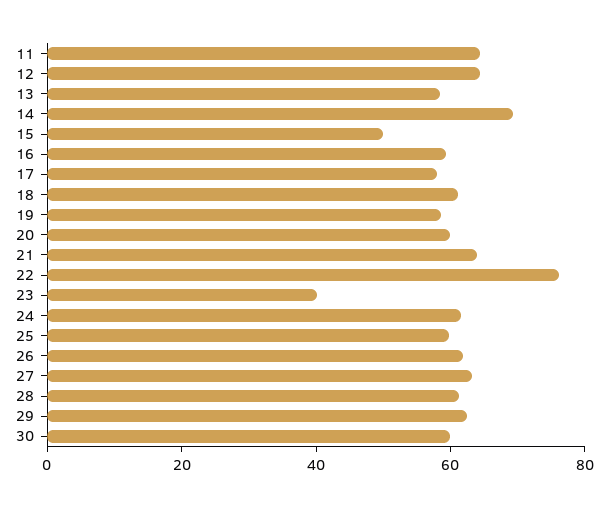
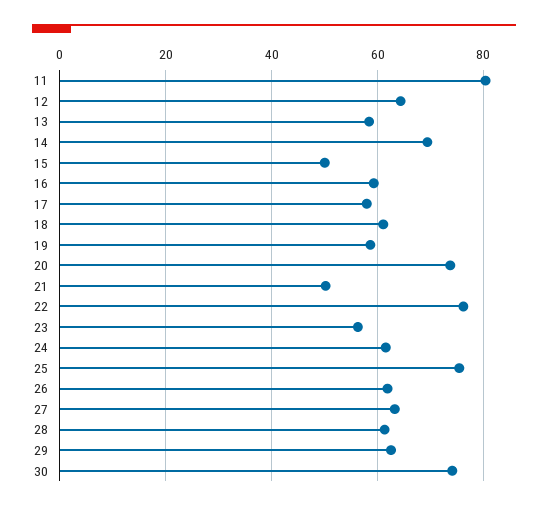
11: 65 -> 80
20: 60 -> 74
21: 65 -> 50
23: 40 -> 56
25: 60 -> 76
30: 60 -> 74

